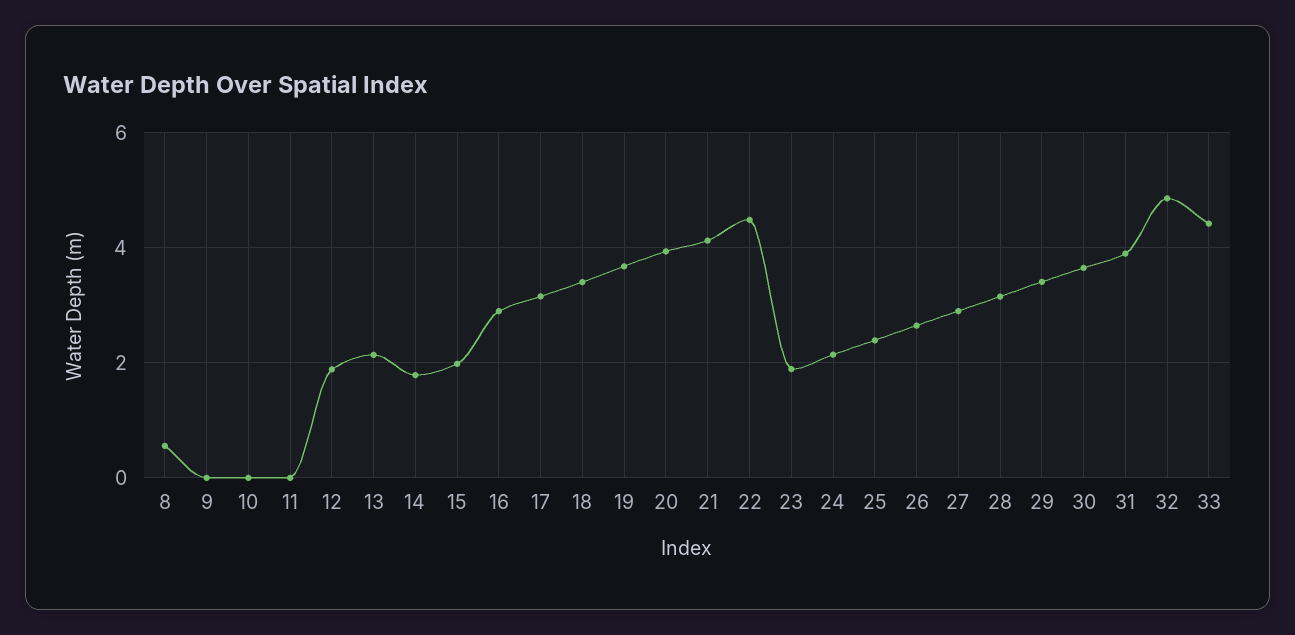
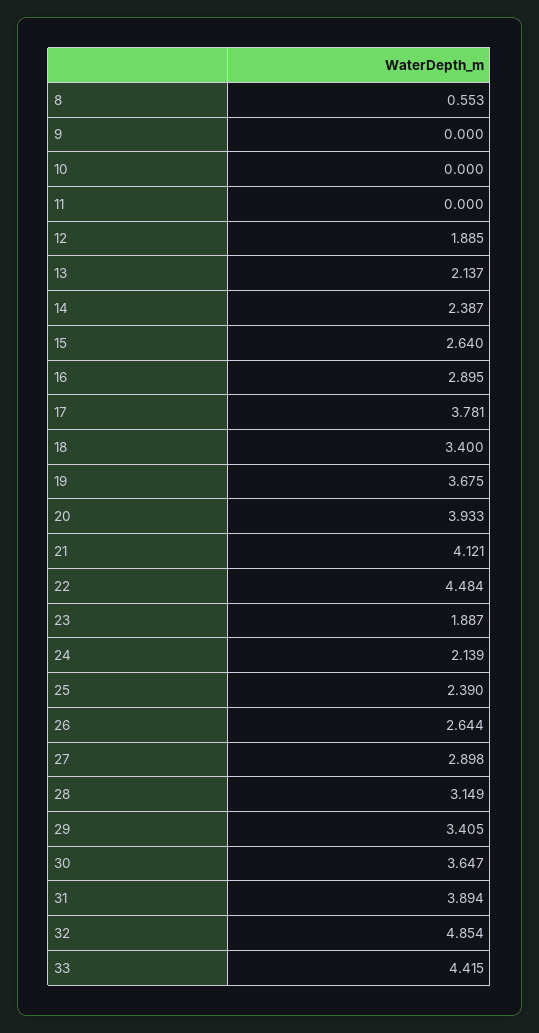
14: 1.8 -> 2.387
15: 2 -> 2.64
17: 3.2 -> 3.781

